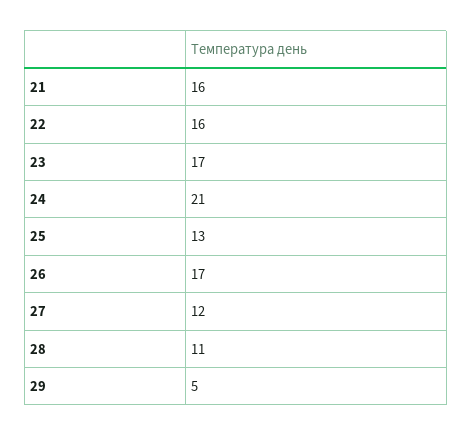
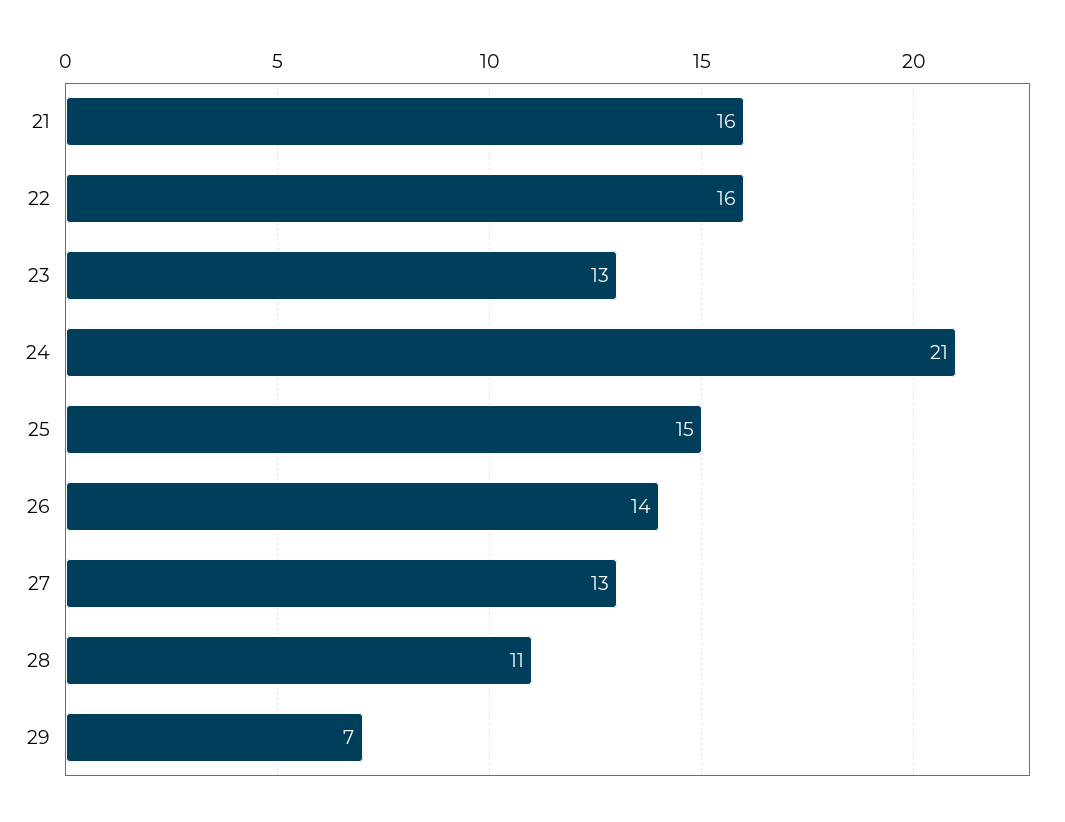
23: 17 -> 13
25: 13 -> 15
26: 17 -> 14
27: 12 -> 13
29: 5 -> 7

